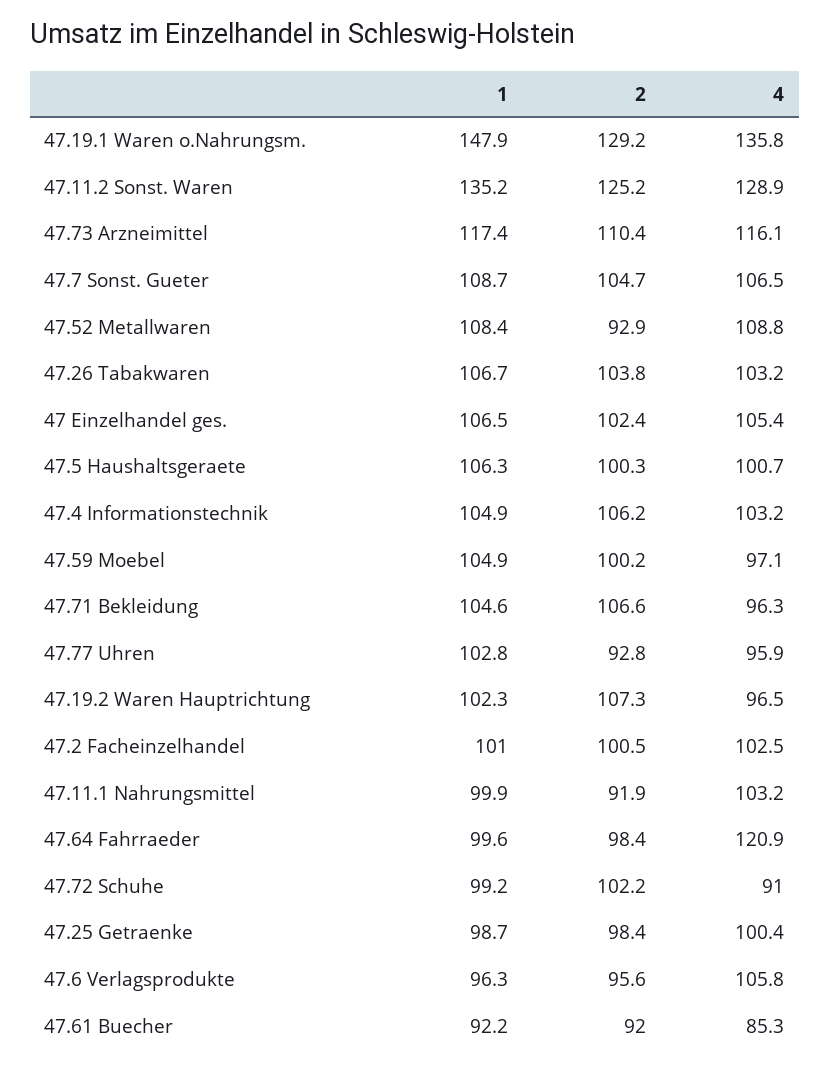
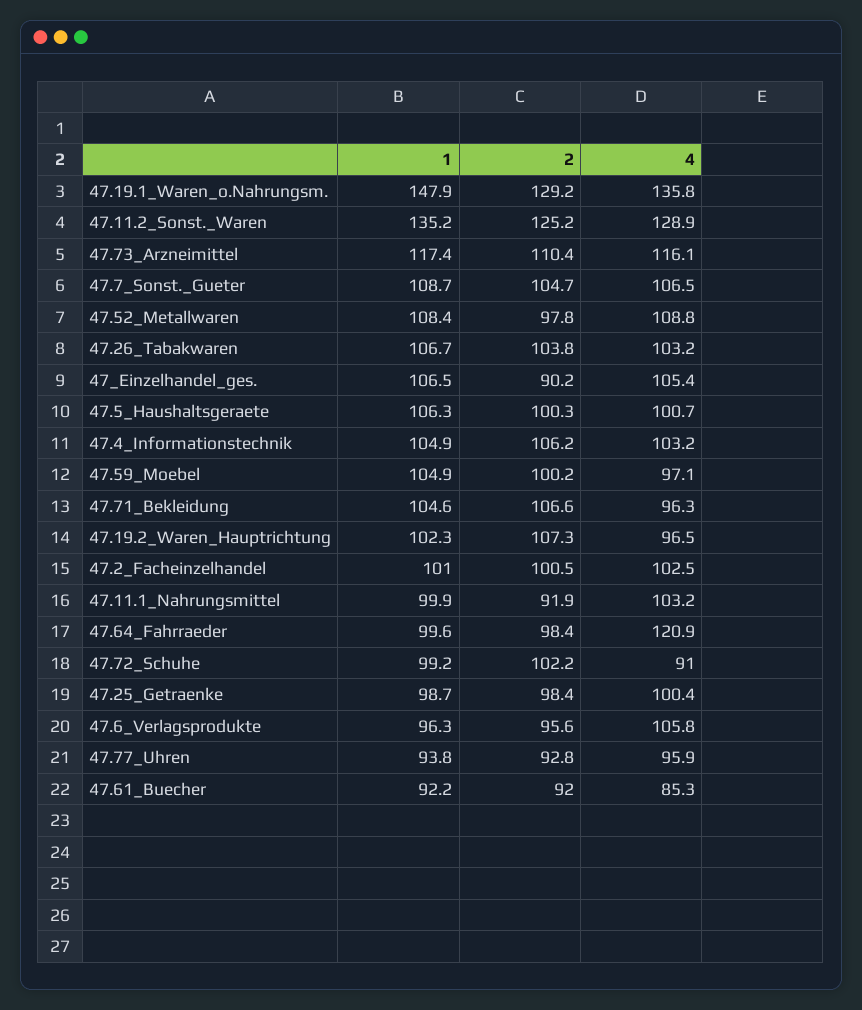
2, 47.52 Metallwaren: 92.9 -> 97.8
2, 47 Einzelhandel ges.: 102.4 -> 90.2
1, 47.77 Uhren: 102.8 -> 93.8

